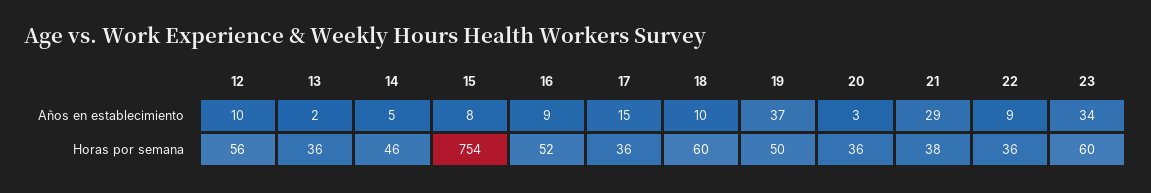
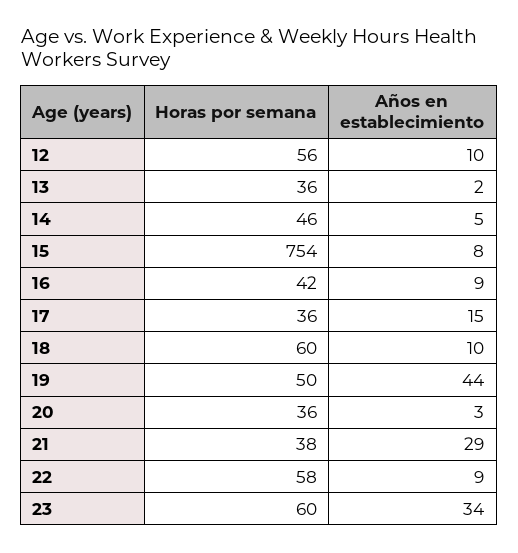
19, Años en establecimiento: 37 -> 44
16, Horas por semana: 52 -> 42
22, Horas por semana: 36 -> 58

